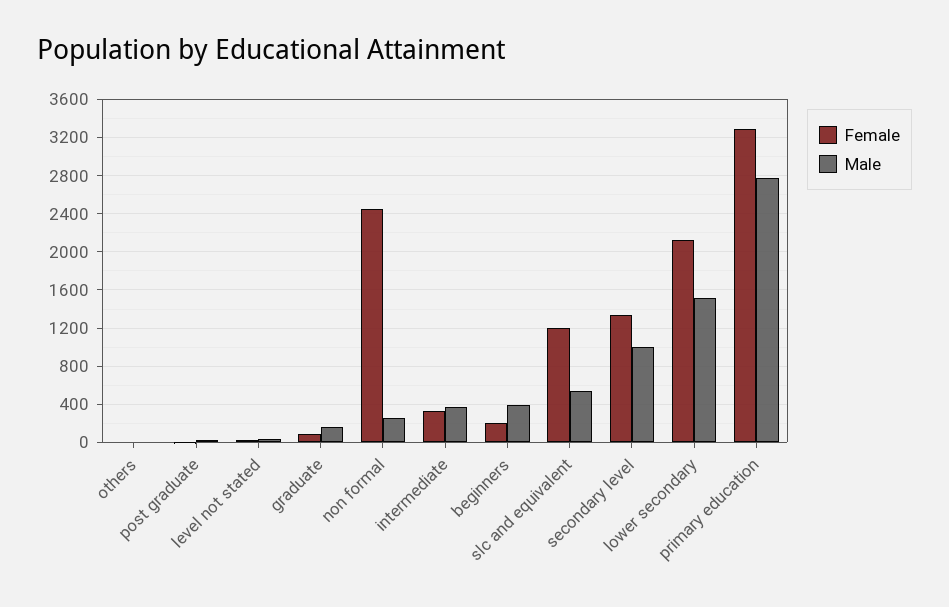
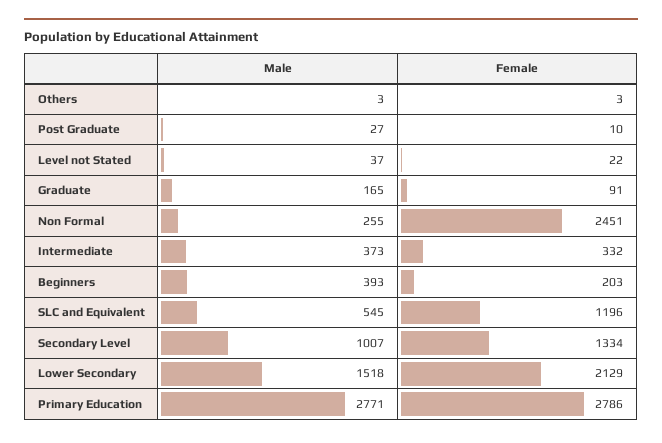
Female, primary education: 3300 -> 2786

